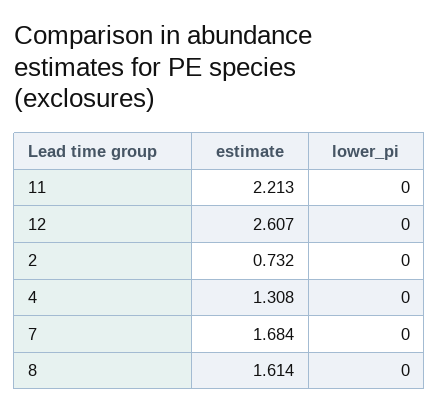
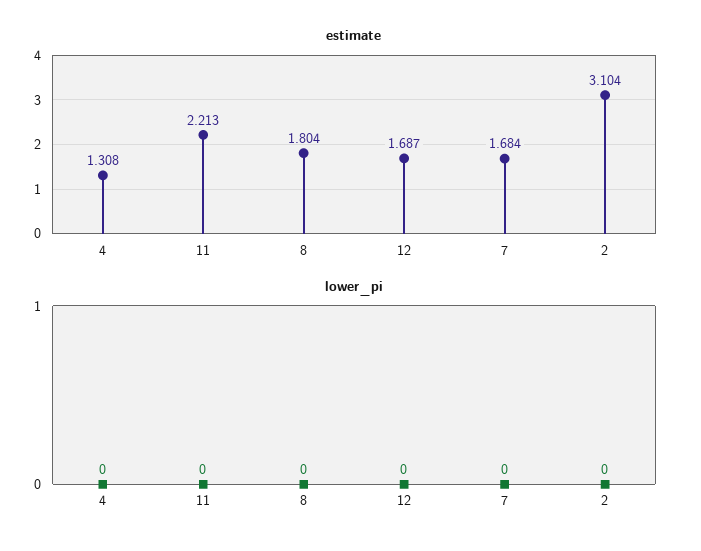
estimate, 12: 2.607 -> 1.687
estimate, 2: 0.732 -> 3.104
estimate, 8: 1.614 -> 1.804

